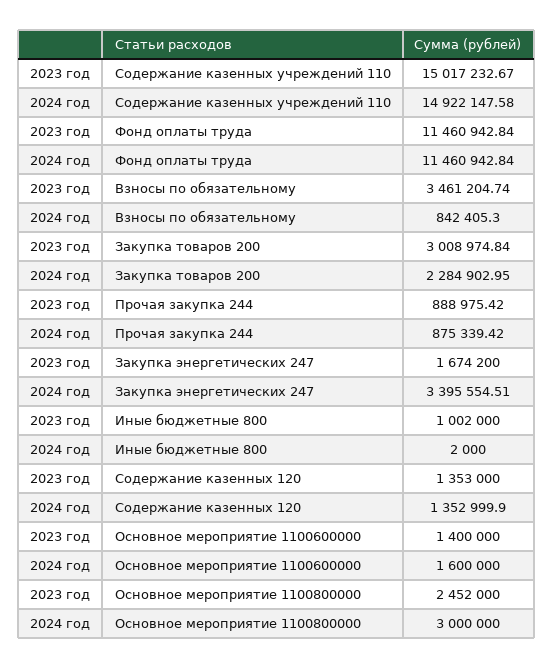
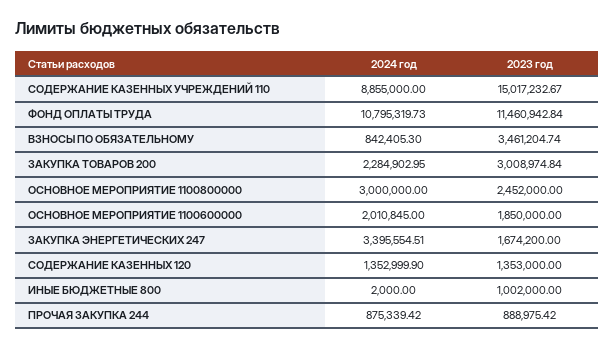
2024 год, Содержание казенных учреждений 110: 14922147.58 -> 8855000
2024 год, Фонд оплаты труда: 11460942.84 -> 10795319.73
2023 год, Основное мероприятие 1100600000: 1400000 -> 1850000
2024 год, Основное мероприятие 1100600000: 1600000 -> 2010845

